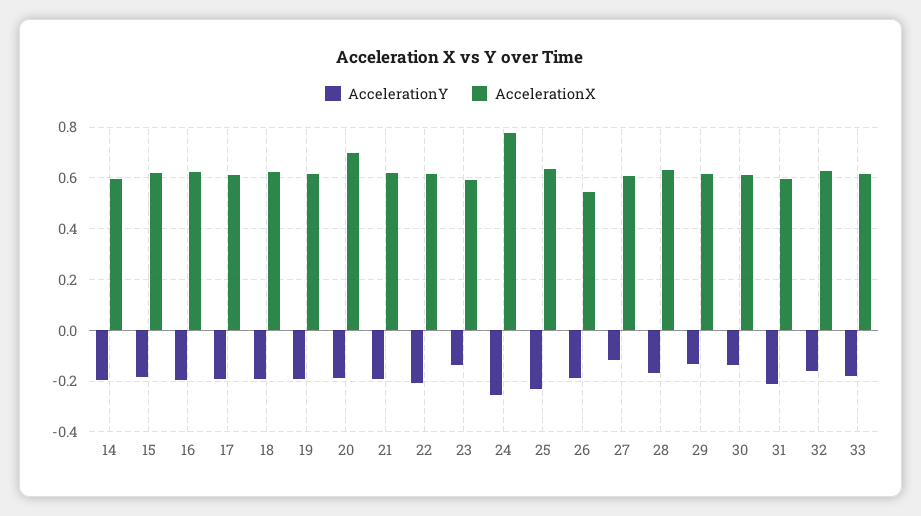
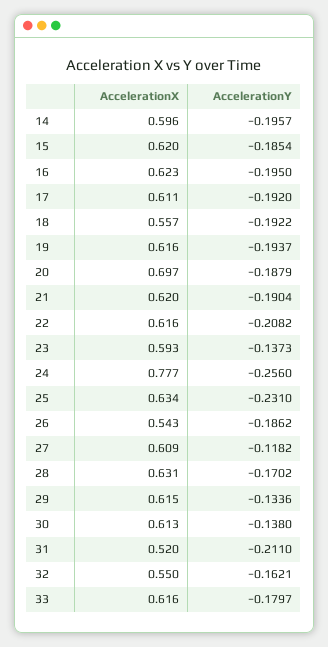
AccelerationX, 18: 0.625 -> 0.557
AccelerationX, 31: 0.6 -> 0.52
AccelerationX, 32: 0.625 -> 0.55

